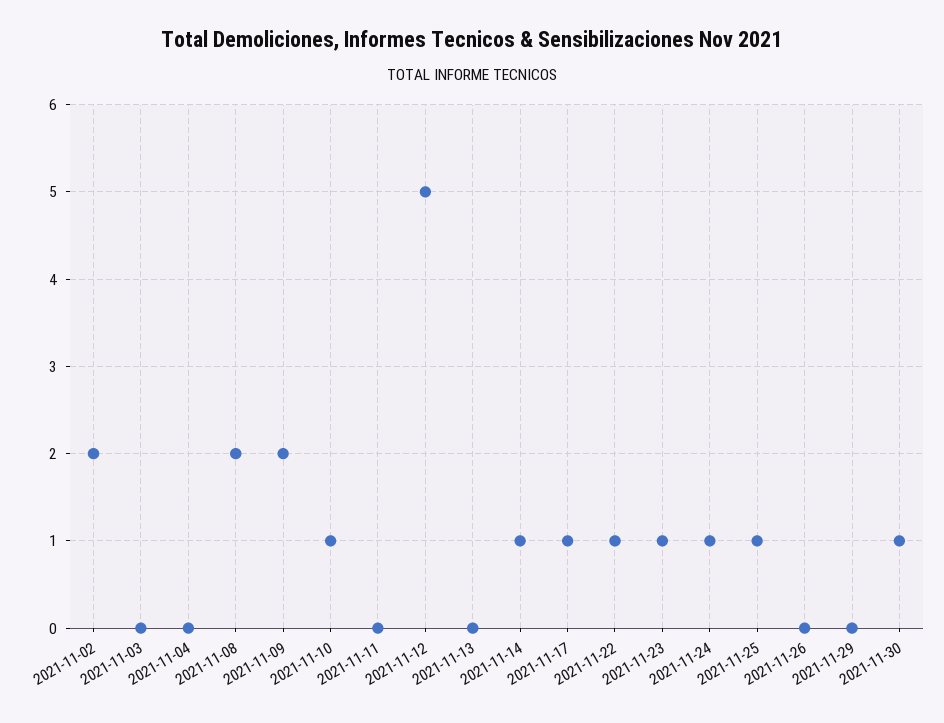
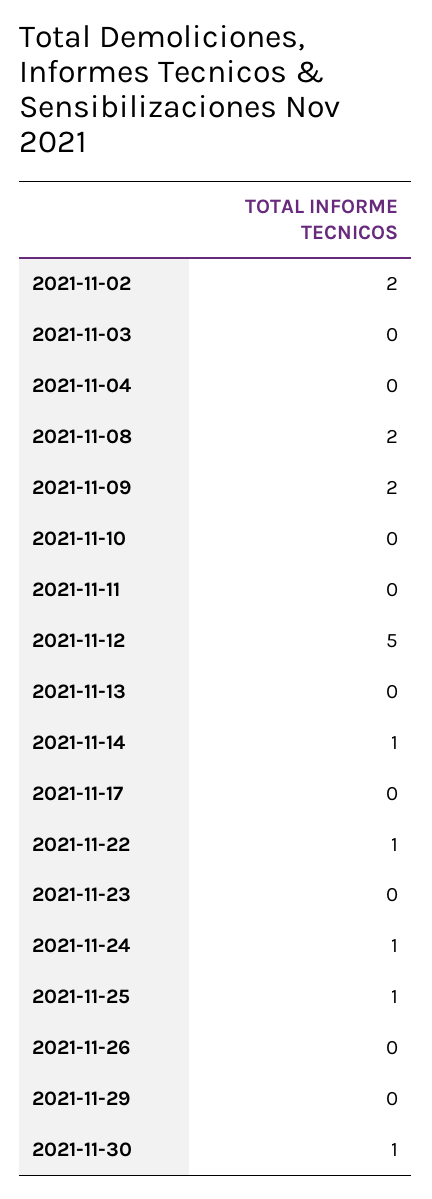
2021-11-10: 1 -> 0
2021-11-17: 1 -> 0
2021-11-23: 1 -> 0

